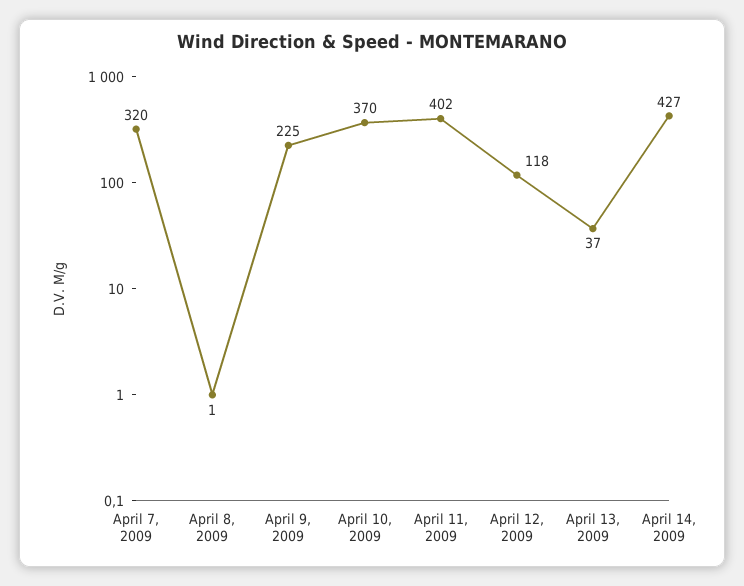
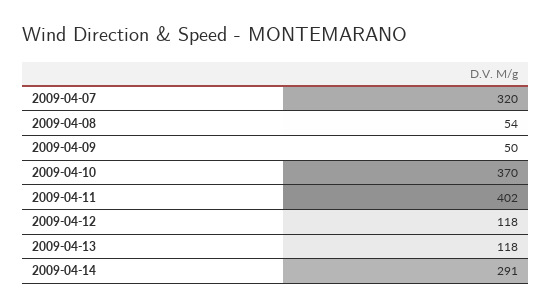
April 8, 2009: 1 -> 54
April 9, 2009: 225 -> 50
April 13, 2009: 37 -> 118
April 14, 2009: 427 -> 291

